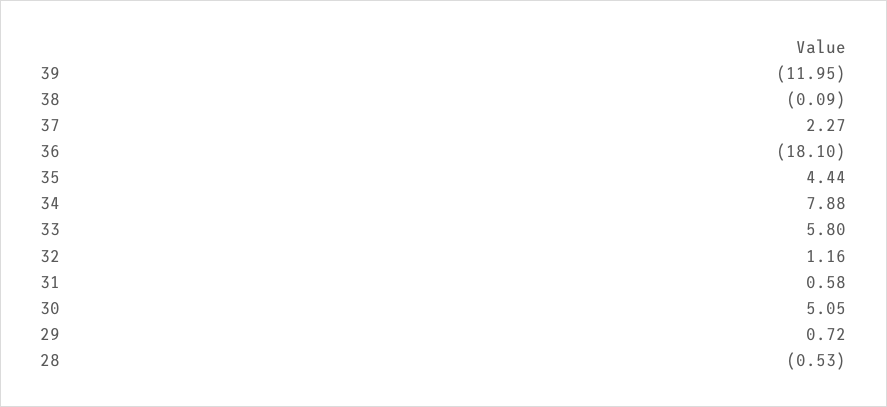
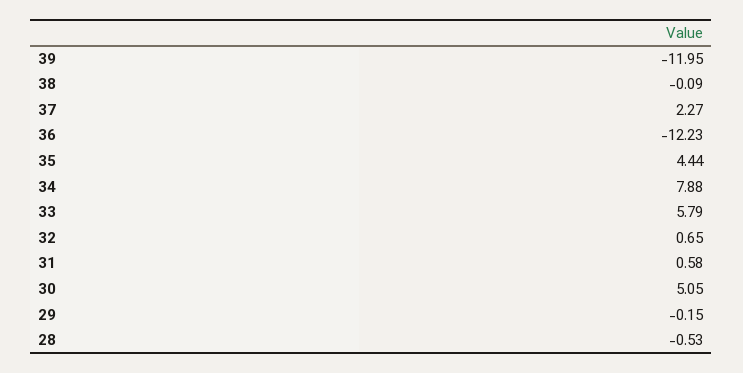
36: -18.1 -> -12.23
33: 5.8 -> 5.79
32: 1.16 -> 0.65
29: 0.72 -> -0.15

